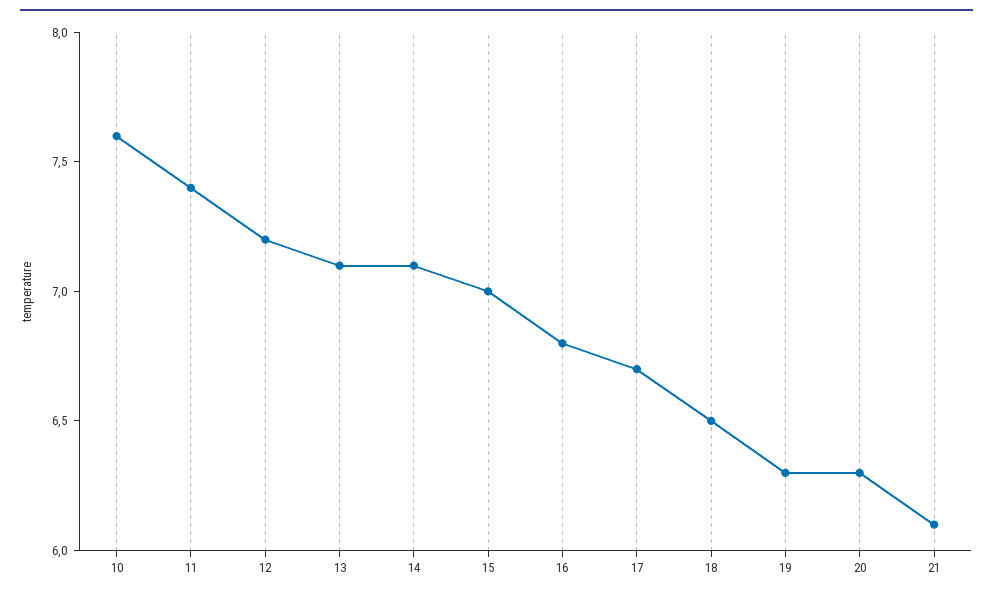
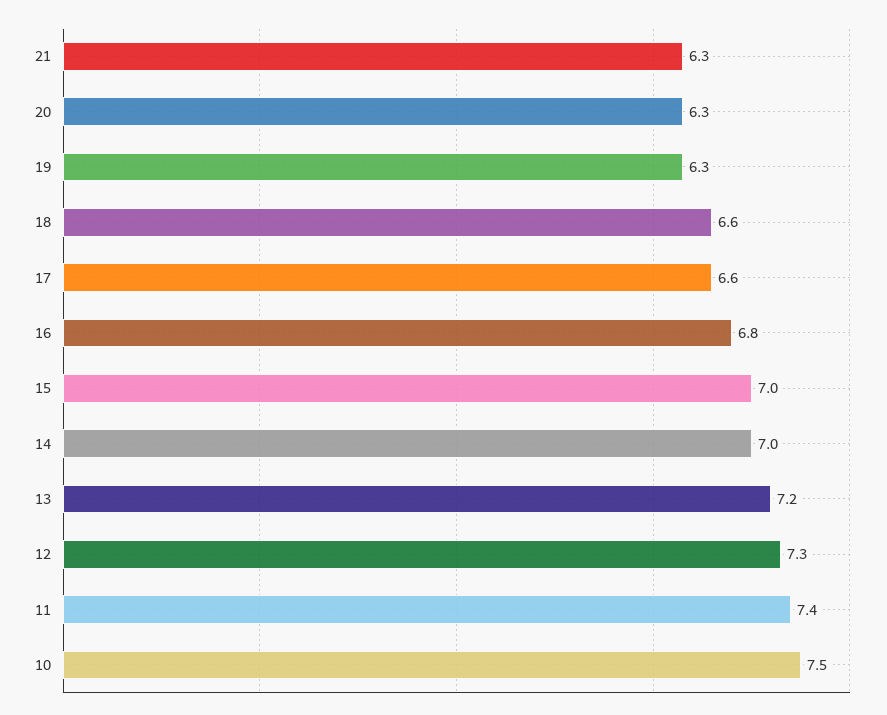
10: 7.6 -> 7.5
12: 7.2 -> 7.3
13: 7.1 -> 7.2
14: 7.1 -> 7
17: 6.7 -> 6.6
18: 6.5 -> 6.6
21: 6.1 -> 6.3

